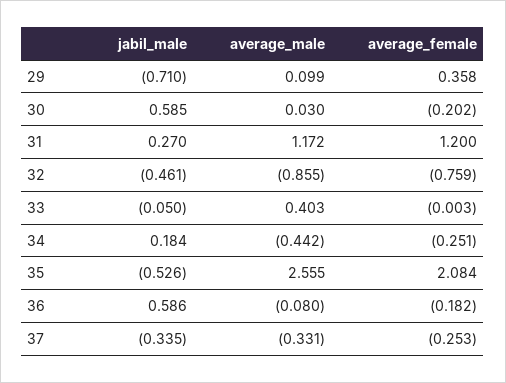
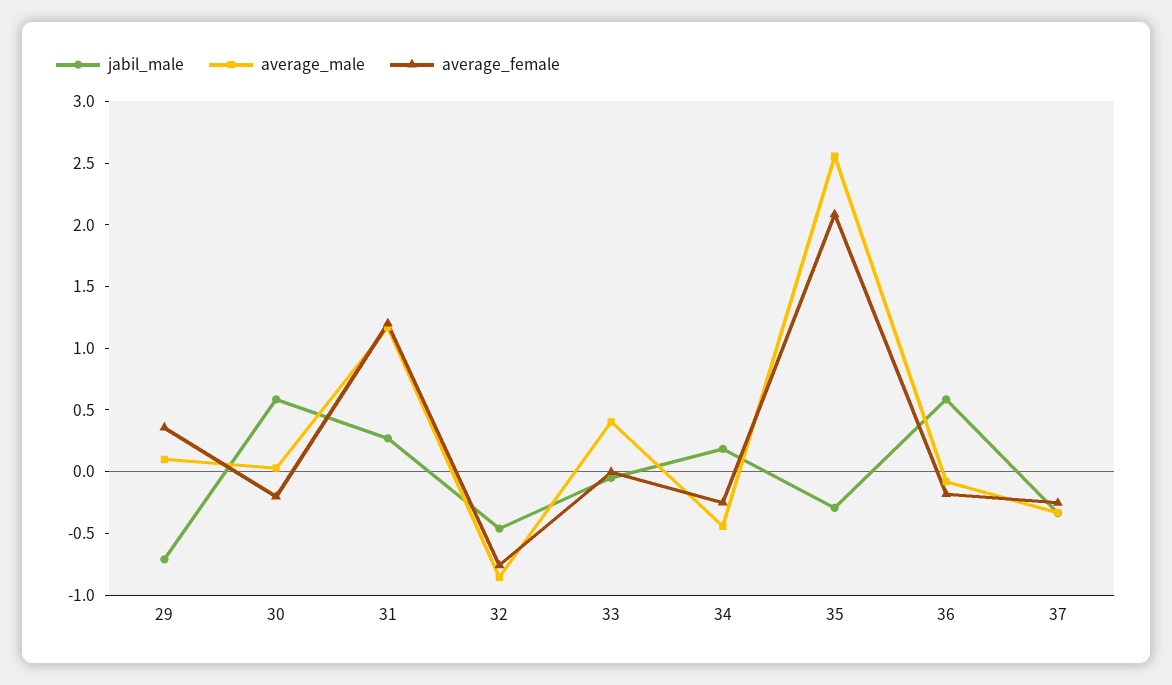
jabil_male, 35: -0.526 -> -0.3

